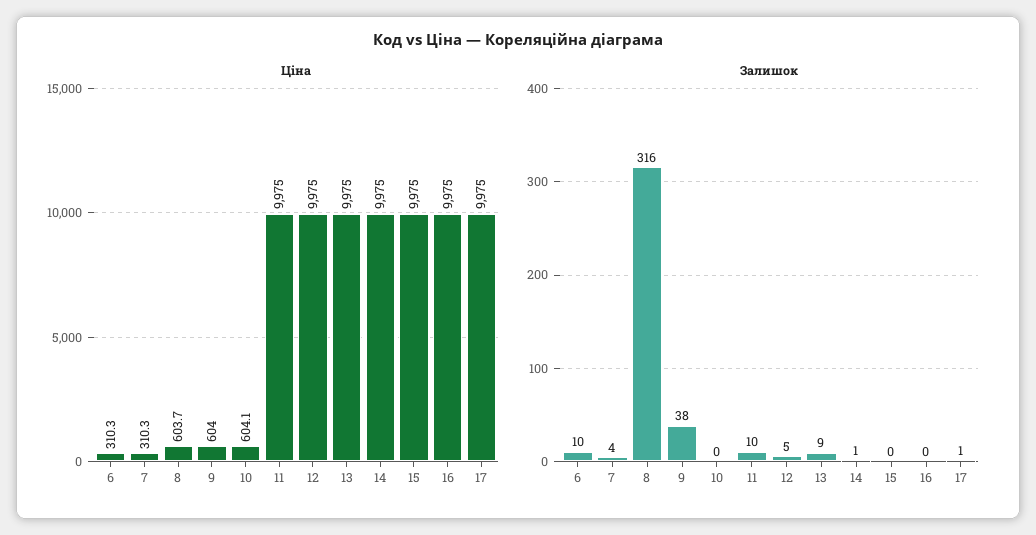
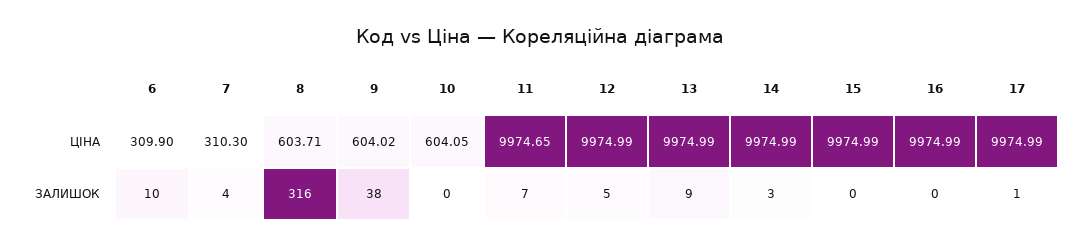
Ціна, 6: 310.3 -> 309.9
Ціна, 11: 9975 -> 9974.65
Залишок, 11: 10 -> 7
Залишок, 14: 1 -> 3

